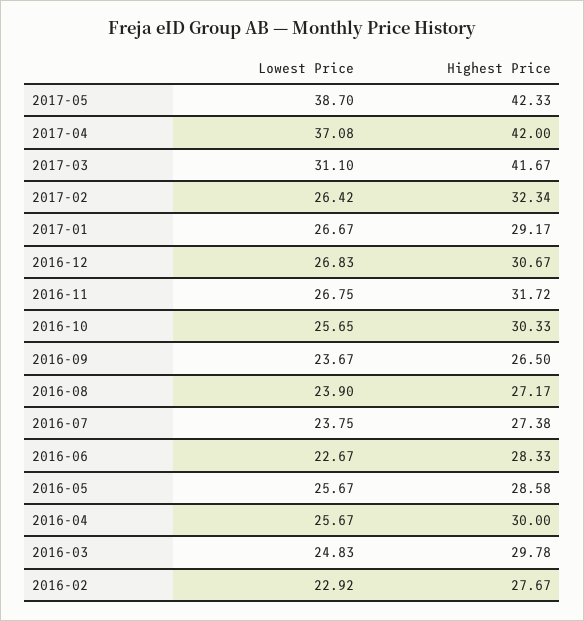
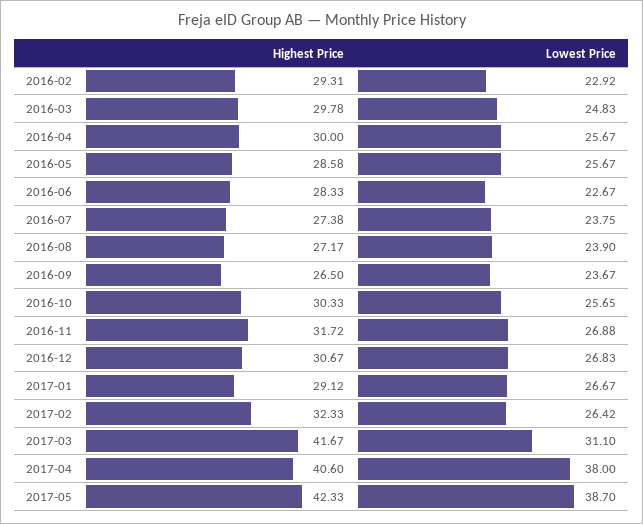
Lowest Price, 2017-04: 37.08 -> 38
Highest Price, 2017-04: 42 -> 40.6
Highest Price, 2017-02: 32.34 -> 32.33
Highest Price, 2017-01: 29.17 -> 29.12
Lowest Price, 2016-11: 26.75 -> 26.88
Highest Price, 2016-02: 27.67 -> 29.31

